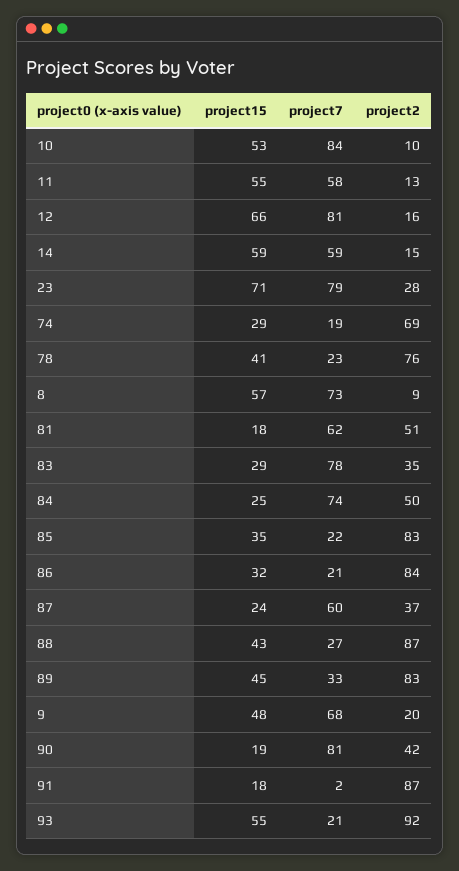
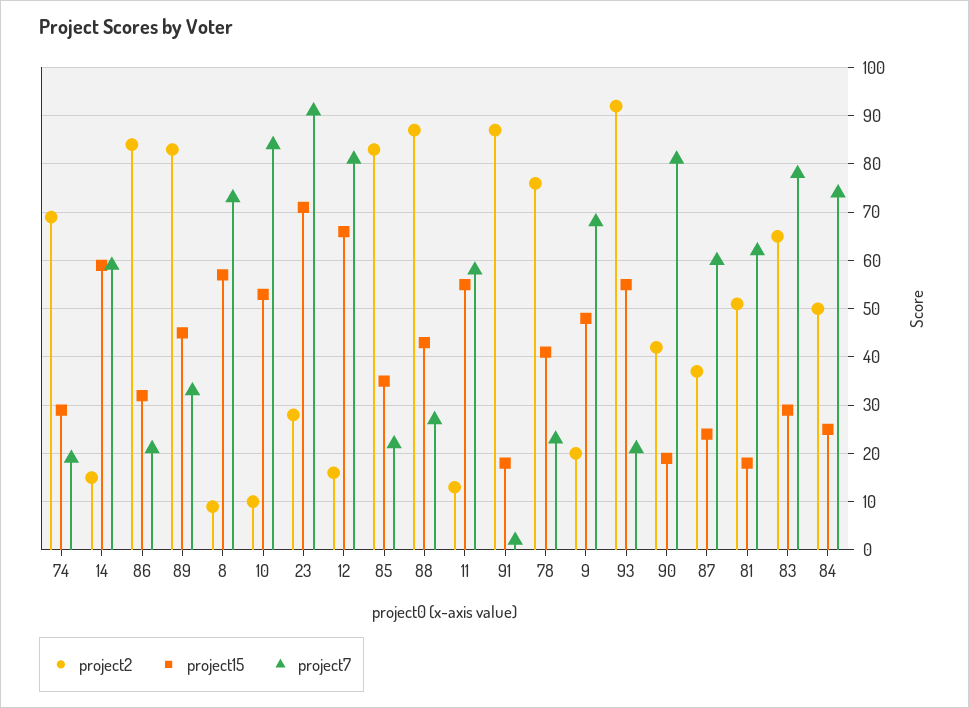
project7, 23: 79 -> 90
project2, 83: 35 -> 65

